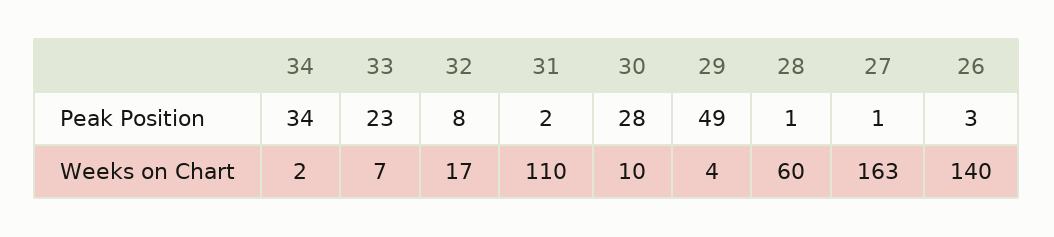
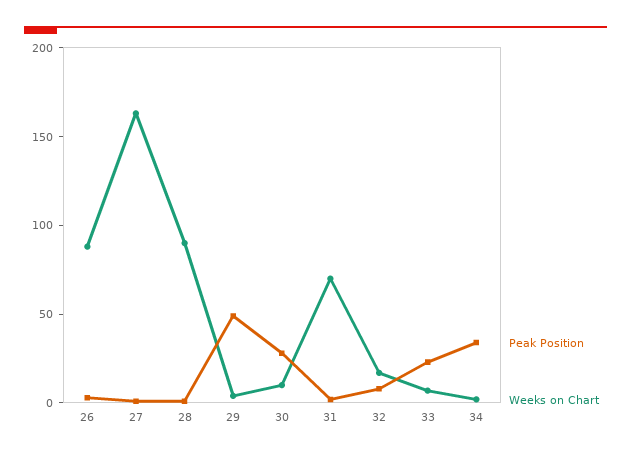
Weeks on Chart, 31: 110 -> 70
Weeks on Chart, 28: 60 -> 90
Weeks on Chart, 26: 140 -> 90

